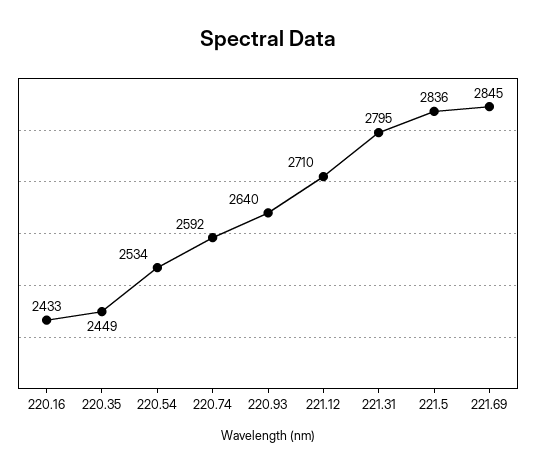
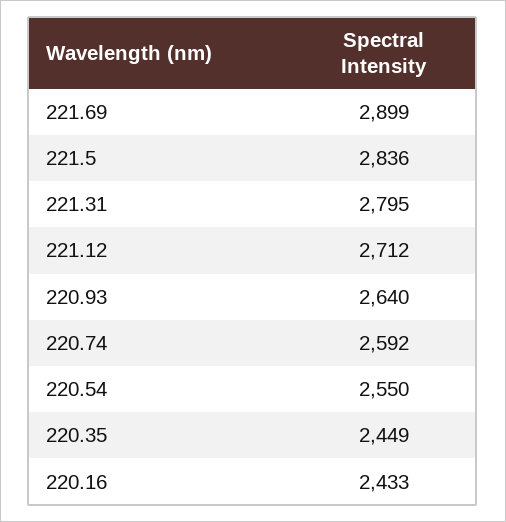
220.54: 2534 -> 2550
221.12: 2710 -> 2712
221.69: 2845 -> 2899

